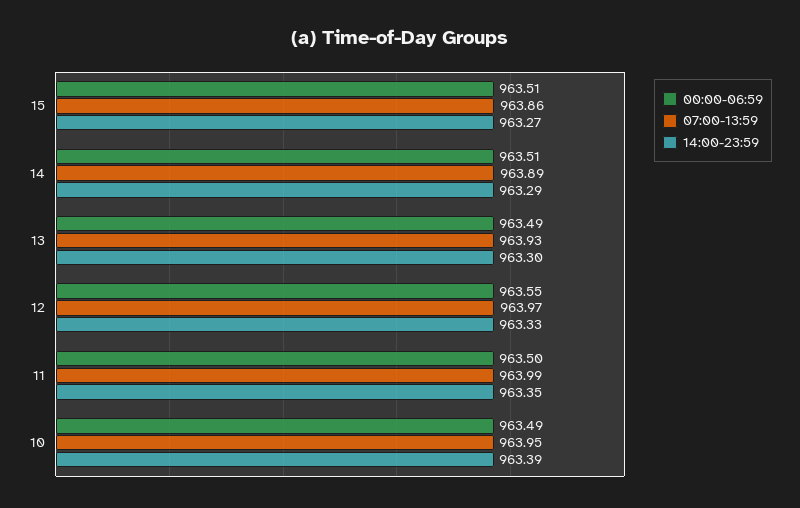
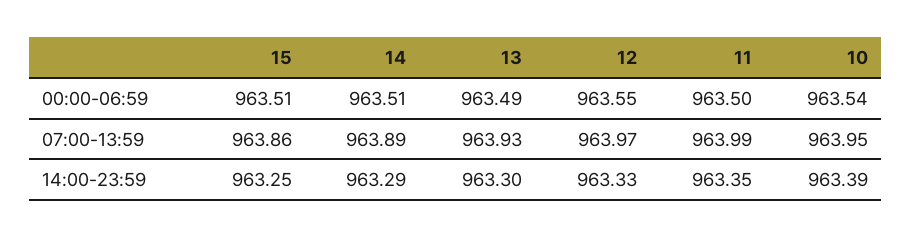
14:00-23:59, 15: 963.27 -> 963.25
00:00-06:59, 10: 963.49 -> 963.54

